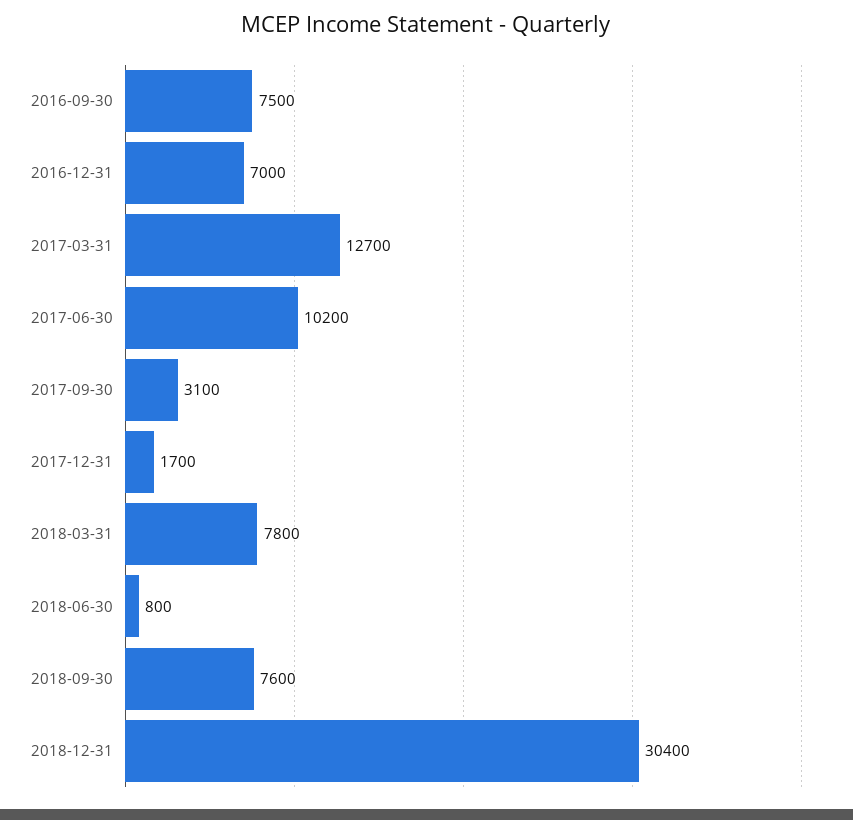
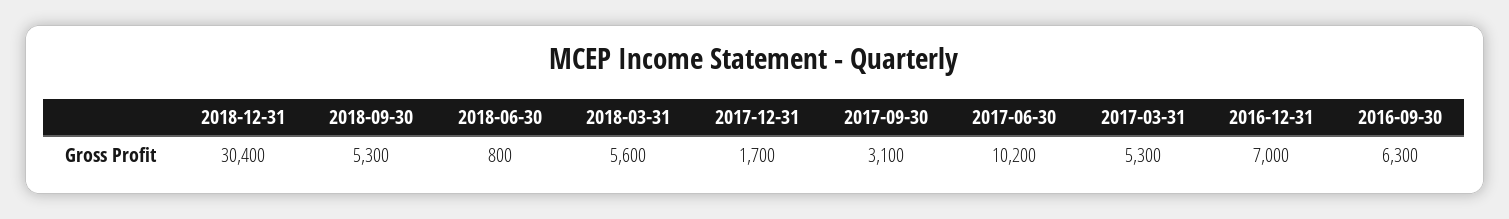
2016-09-30: 7500 -> 6300
2017-03-31: 12700 -> 5300
2018-03-31: 7800 -> 5600
2018-09-30: 7600 -> 5300

